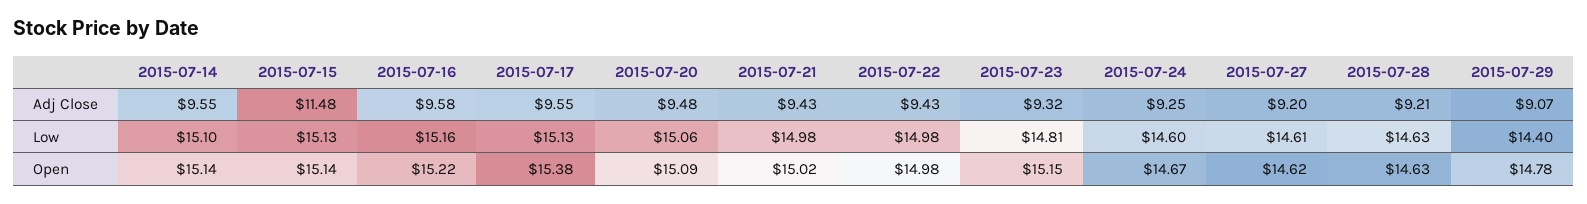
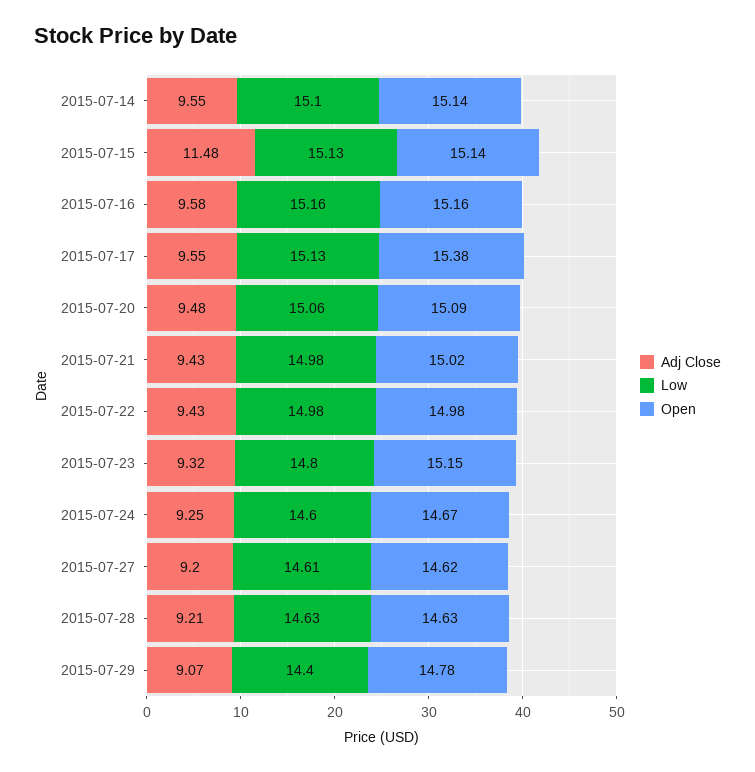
Low, 2015-07-23: 14.81 -> 14.8
Open, 2015-07-16: 15.22 -> 15.16

